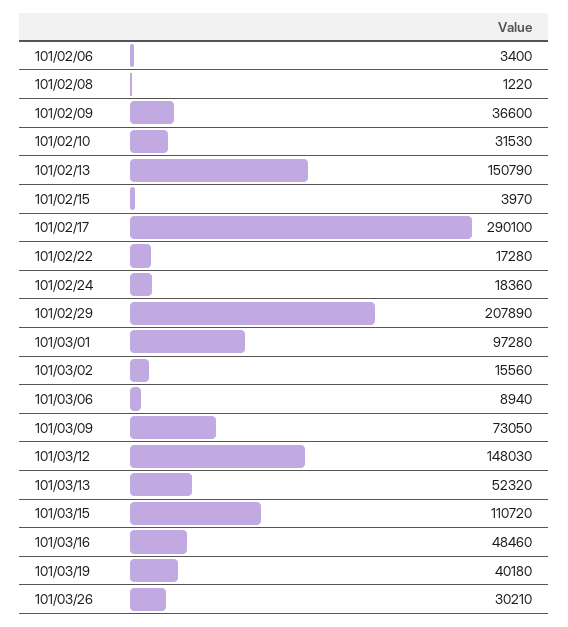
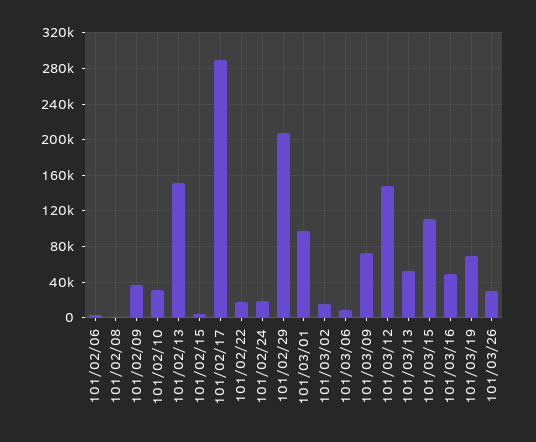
101/03/19: 40180 -> 70000

